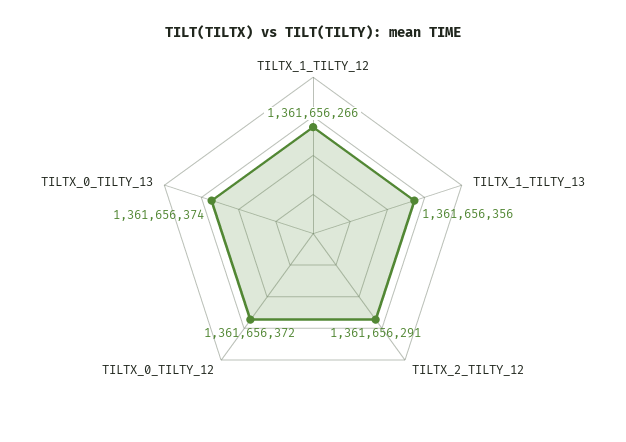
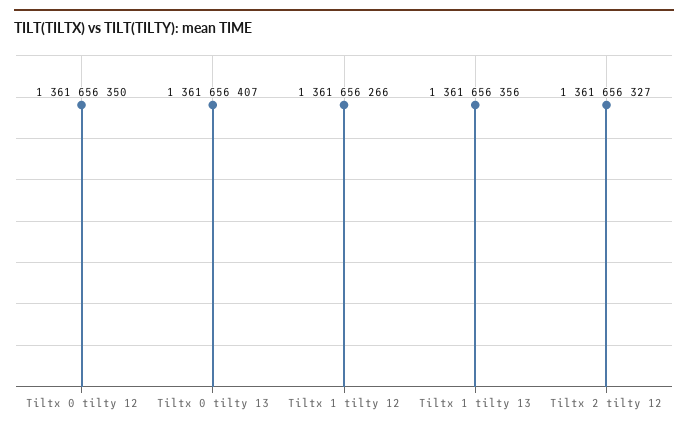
TILTX_2_TILTY_12: 1361656291 -> 1361656327
TILTX_0_TILTY_12: 1361656372 -> 1361656350
TILTX_0_TILTY_13: 1361656374 -> 1361656407

